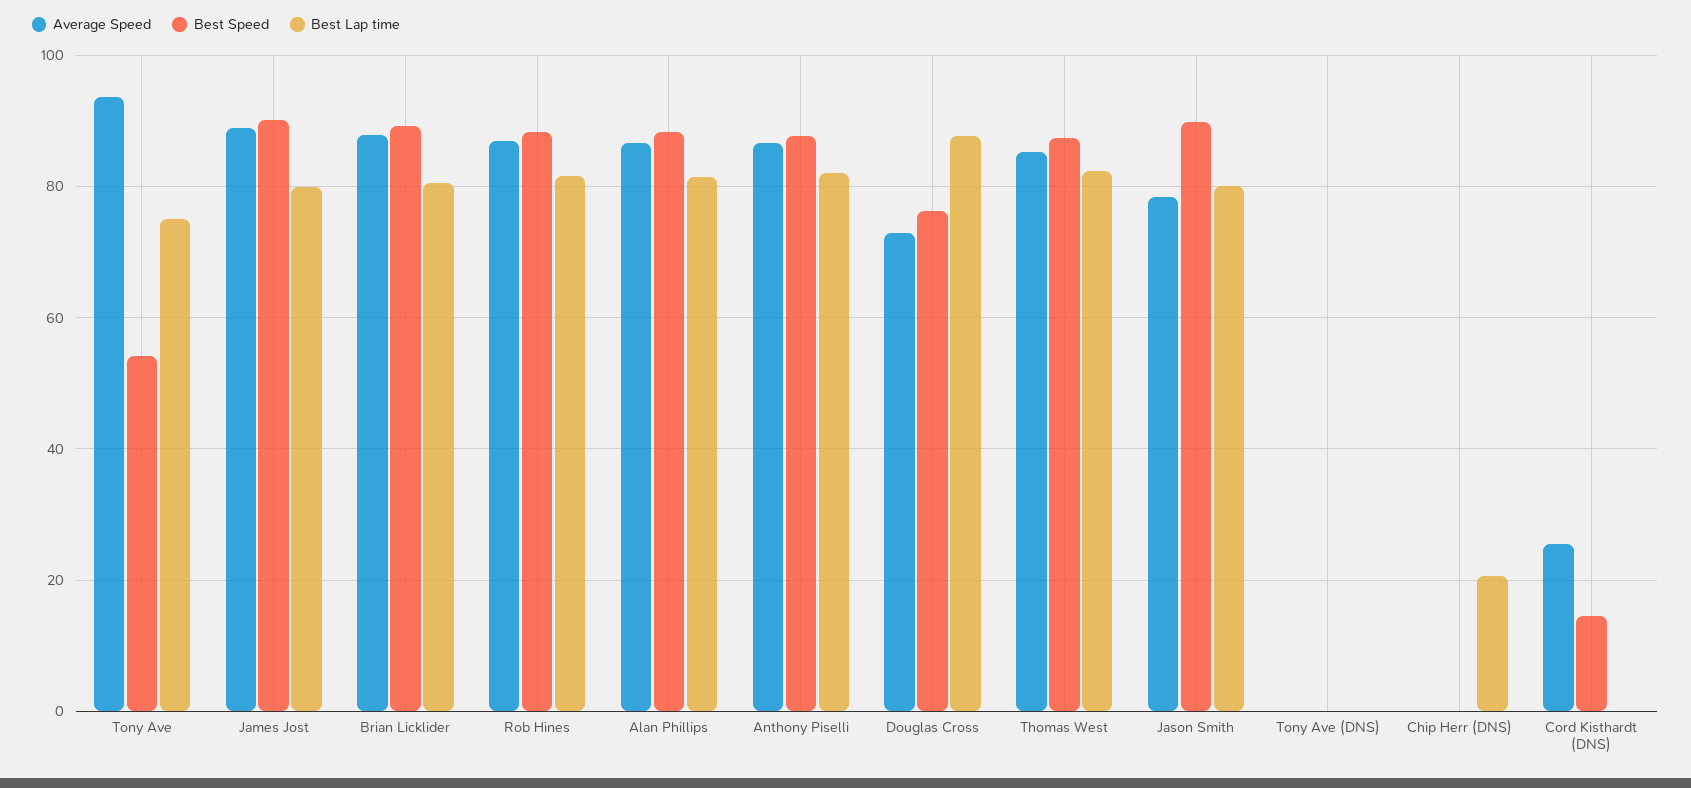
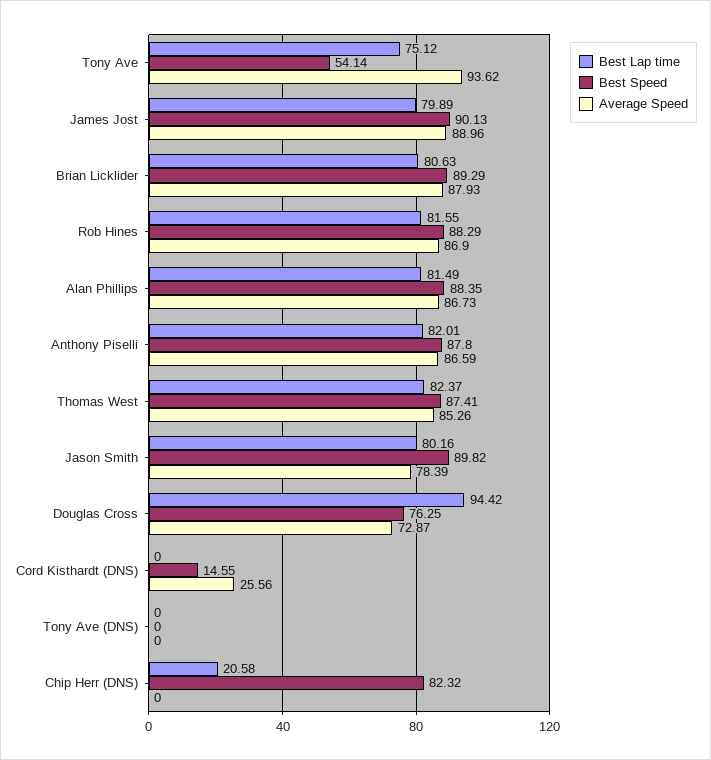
Best Lap time, Douglas Cross: 88 -> 94.42
Best Speed, Chip Herr (DNS): 0 -> 82.32

